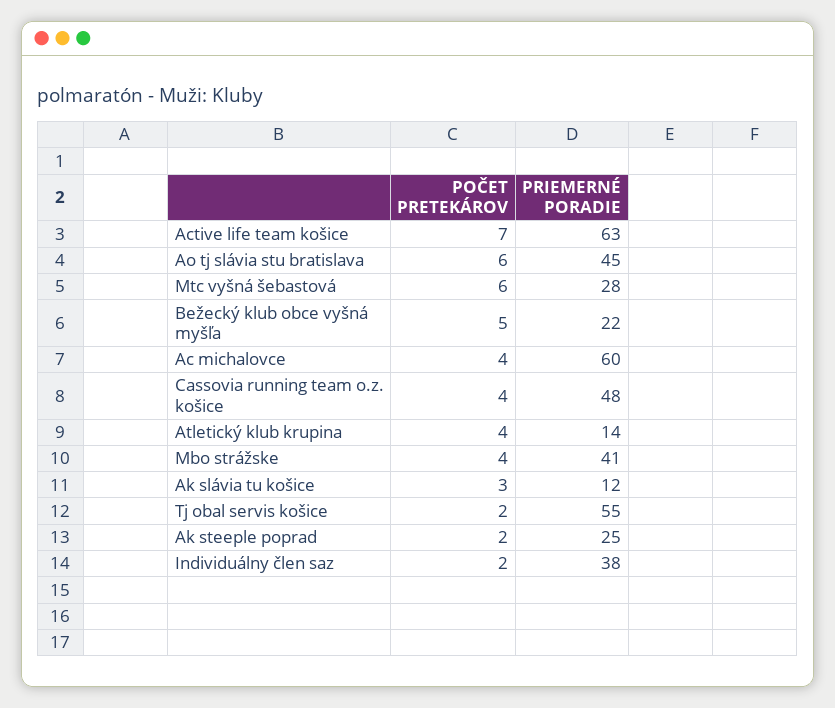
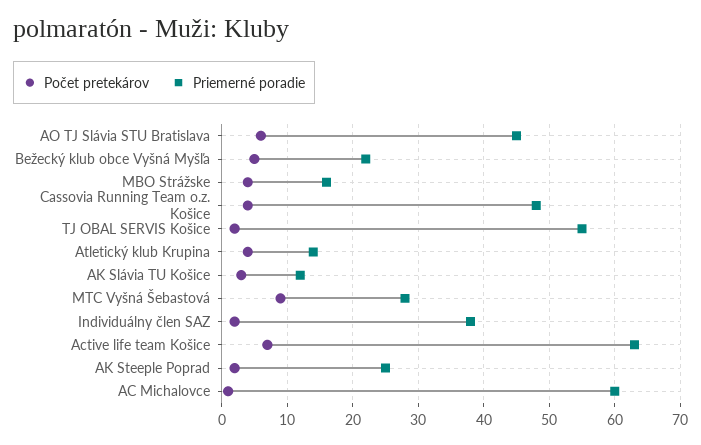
POČET PRETEKÁROV, Mtc vyšná šebastová: 6 -> 9
POČET PRETEKÁROV, Ac michalovce: 4 -> 1
PRIEMERNÉ PORADIE, Mbo strážske: 41 -> 16

